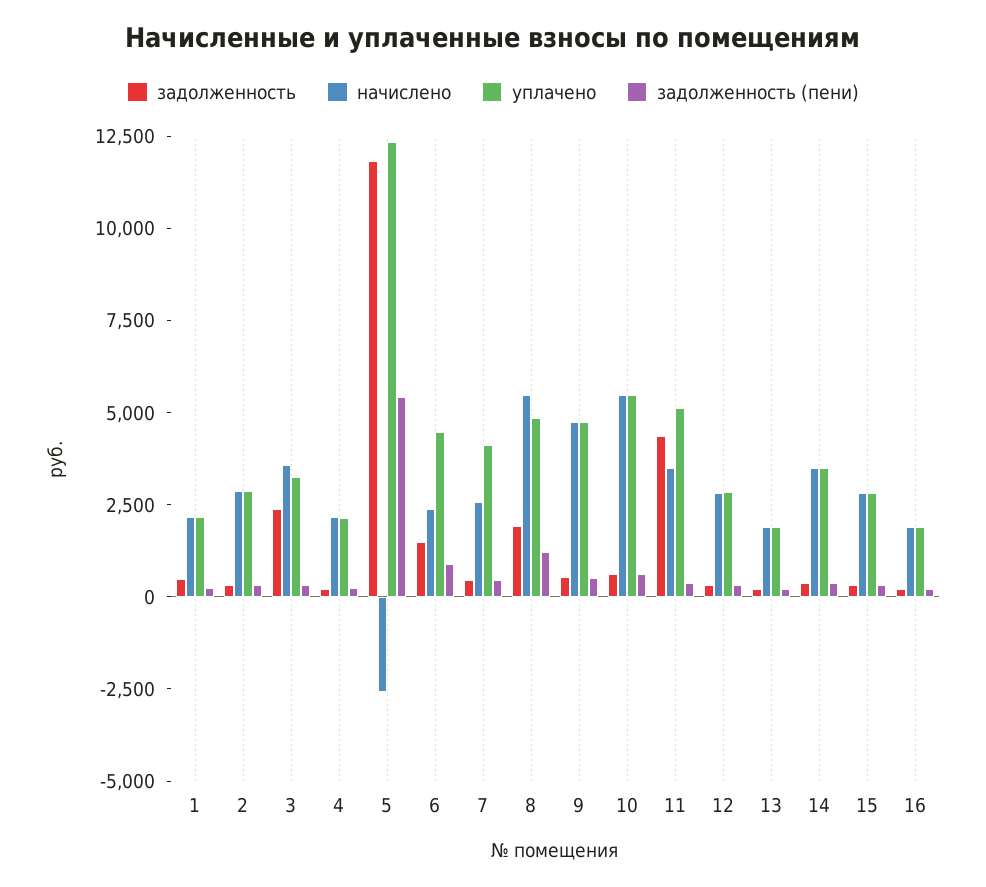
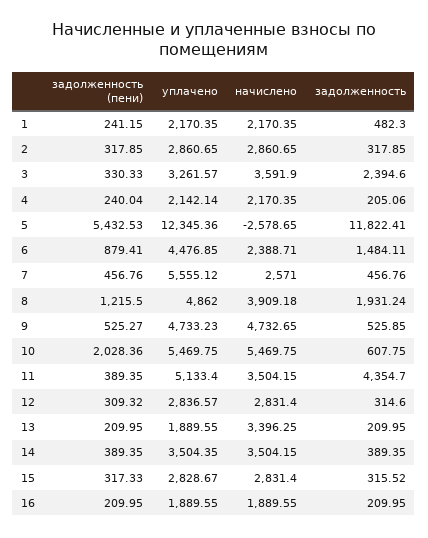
уплачено, 7: 4000 -> 5555.12
начислено, 8: 5500 -> 3909.18
задолженность (пени), 10: 500 -> 2028.36
начислено, 13: 2000 -> 3396.25

